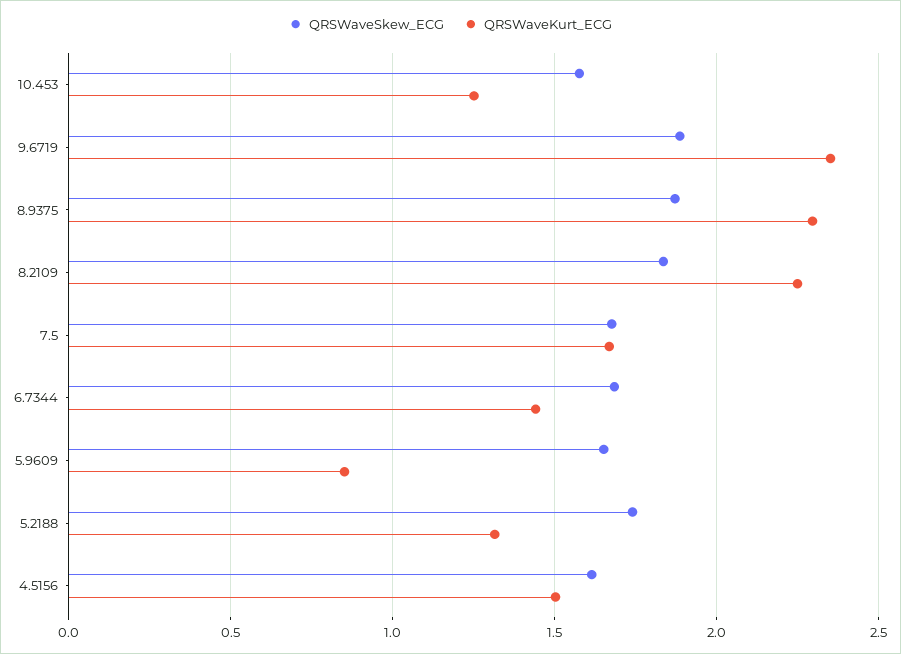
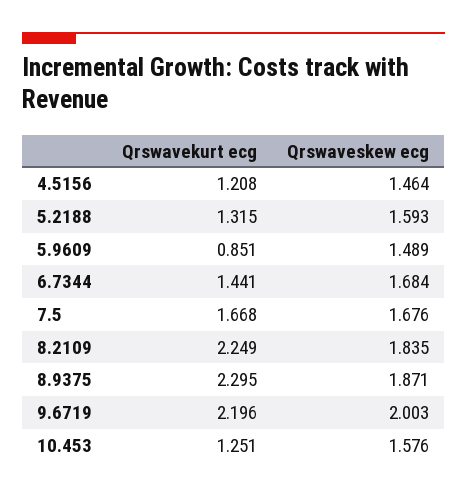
QRSWaveSkew_ECG, 9.6719: 1.9 -> 2.003
QRSWaveKurt_ECG, 9.6719: 2.35 -> 2.196
QRSWaveSkew_ECG, 5.9609: 1.65 -> 1.489
QRSWaveSkew_ECG, 5.2188: 1.75 -> 1.593
QRSWaveSkew_ECG, 4.5156: 1.6 -> 1.464
QRSWaveKurt_ECG, 4.5156: 1.5 -> 1.208

